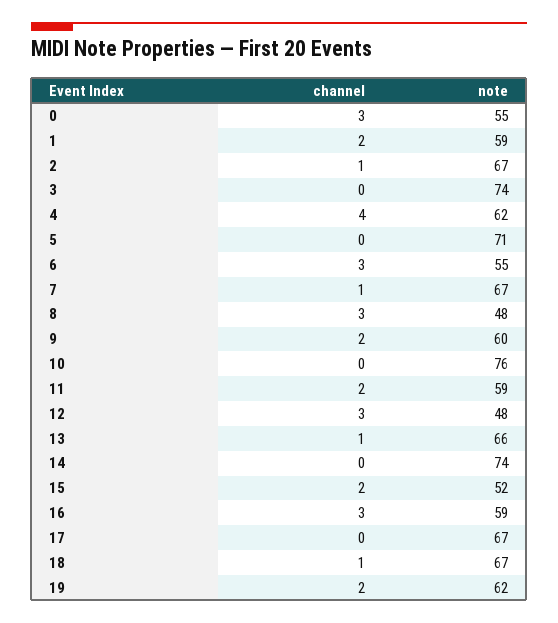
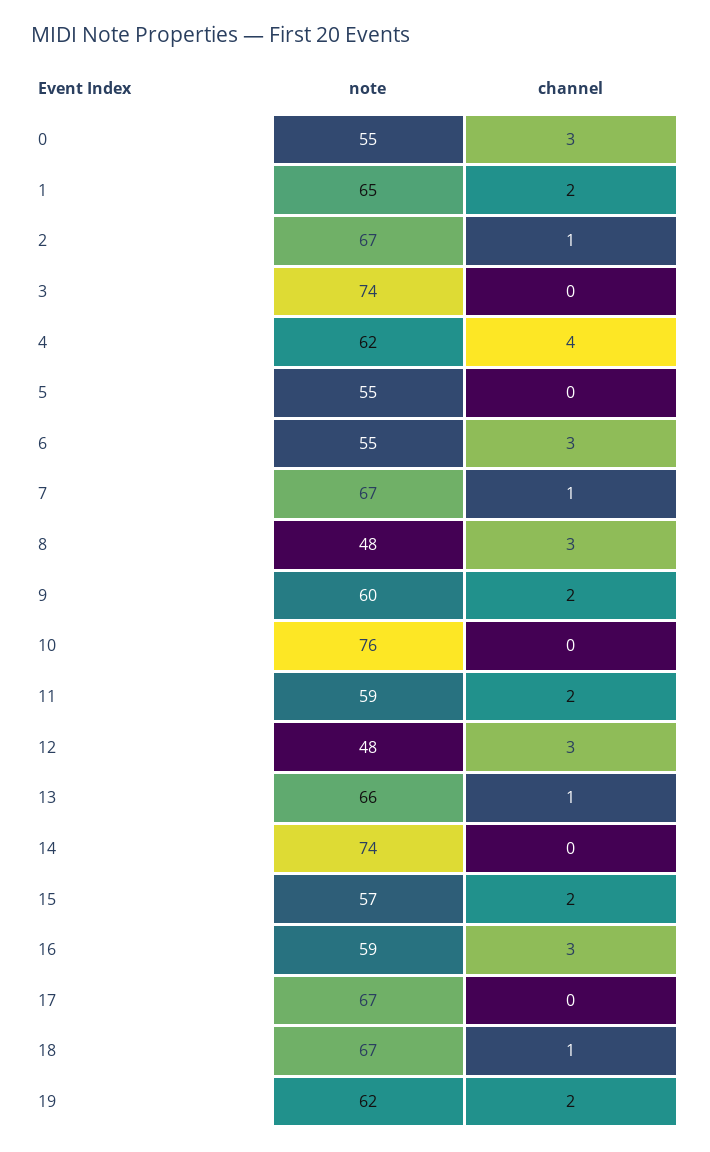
note, 1: 59 -> 65
note, 5: 71 -> 55
note, 15: 52 -> 57

